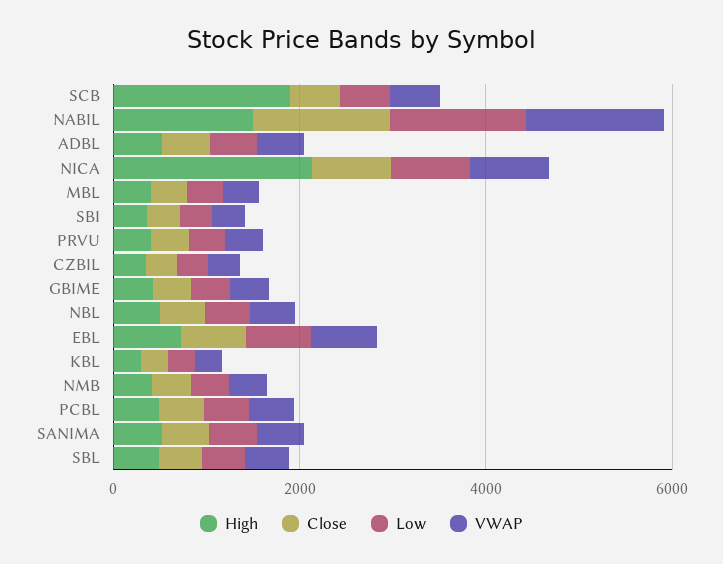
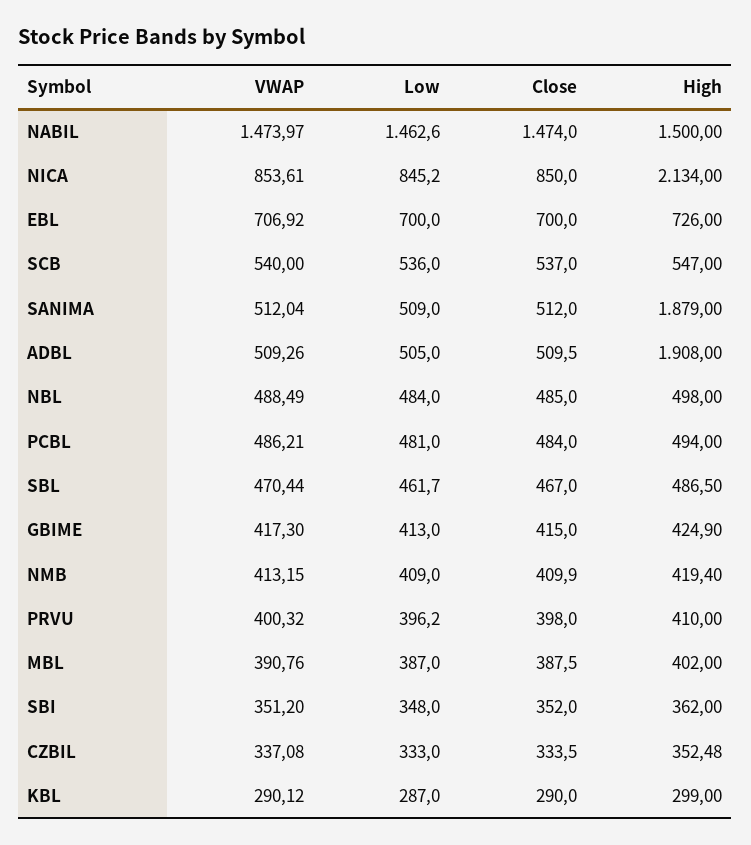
High, SCB: 2000 -> 547
High, ADBL: 500 -> 1908
High, SANIMA: 500 -> 1879

